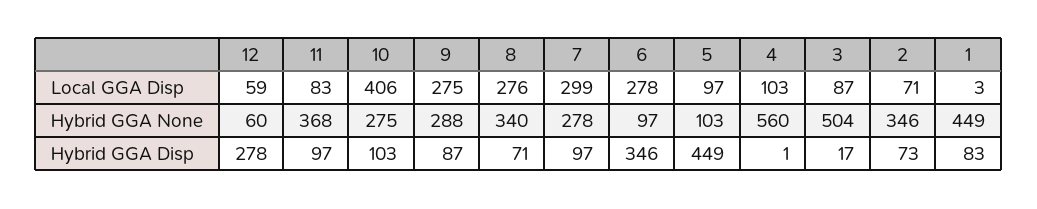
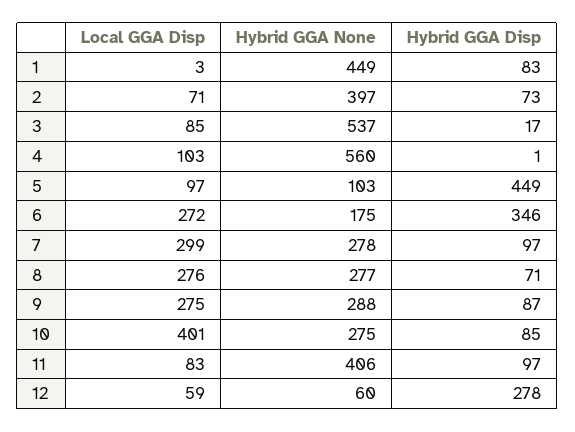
10, Local GGA Disp: 406 -> 401
6, Local GGA Disp: 278 -> 272
3, Local GGA Disp: 87 -> 85
11, Hybrid GGA None: 368 -> 406
8, Hybrid GGA None: 340 -> 277
6, Hybrid GGA None: 97 -> 175
3, Hybrid GGA None: 504 -> 537
2, Hybrid GGA None: 346 -> 397
10, Hybrid GGA Disp: 103 -> 85

